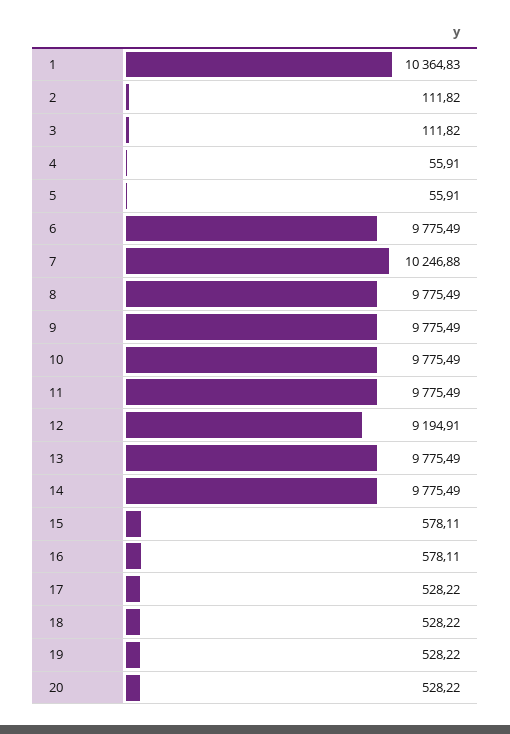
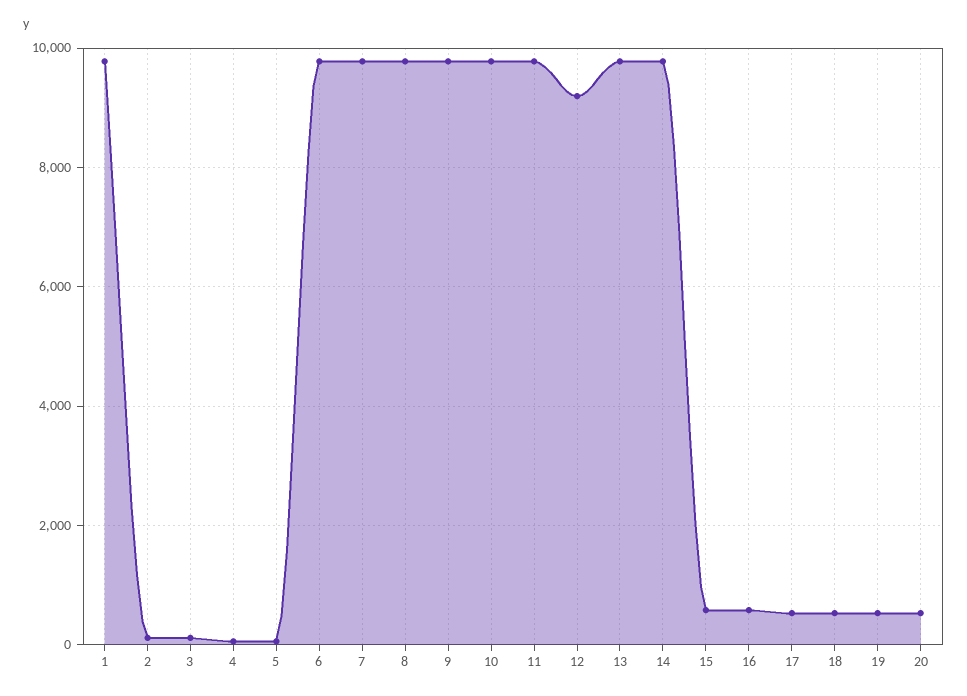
1: 10364.83 -> 9800
7: 10246.88 -> 9800

